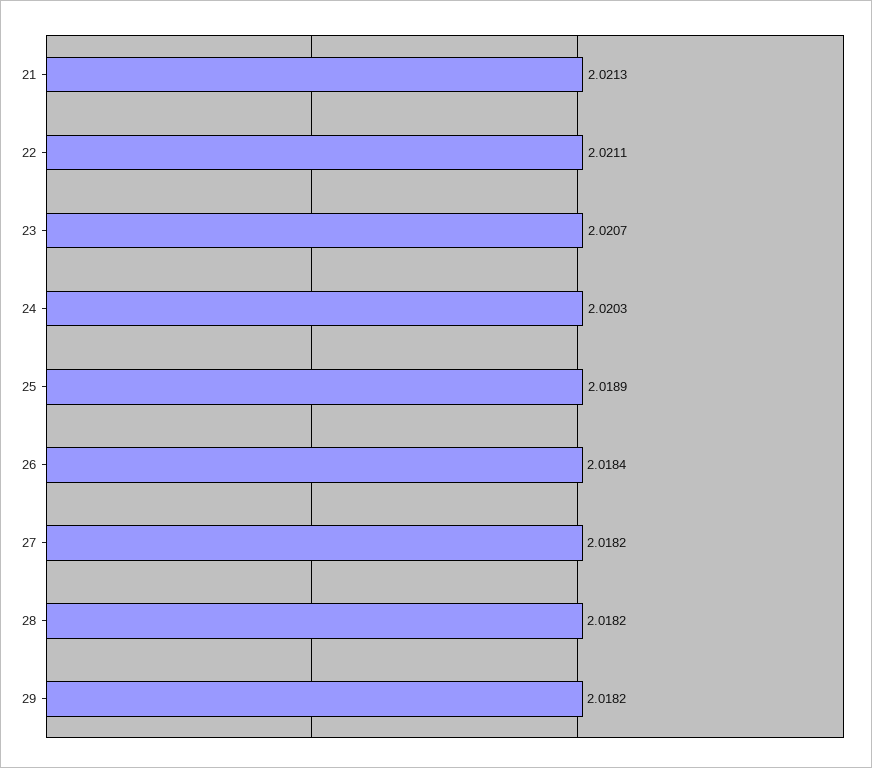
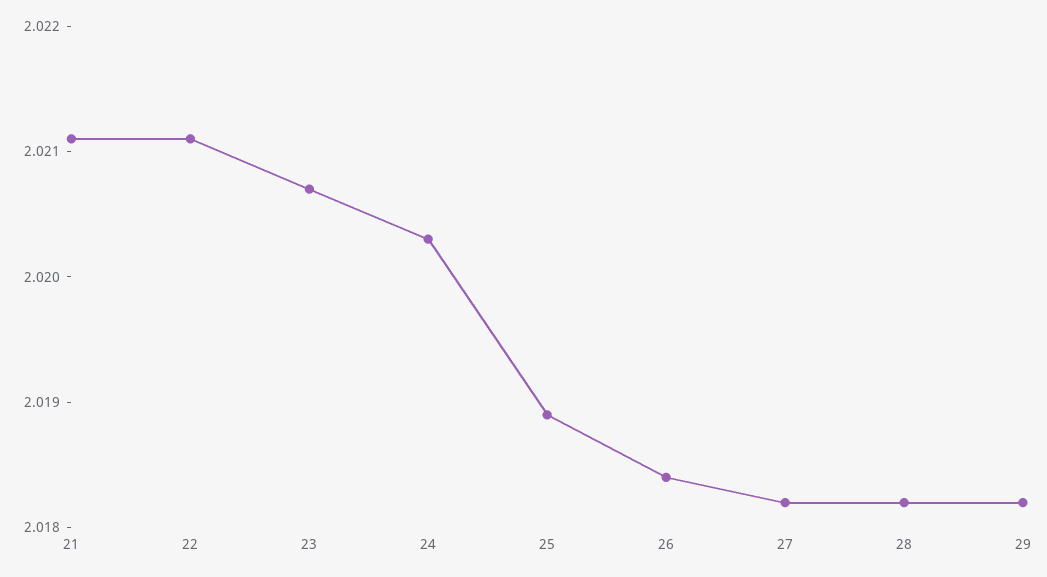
21: 2.0213 -> 2.0211

